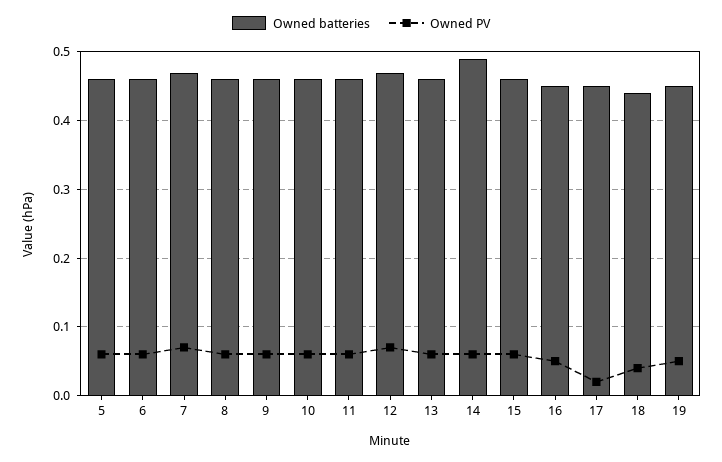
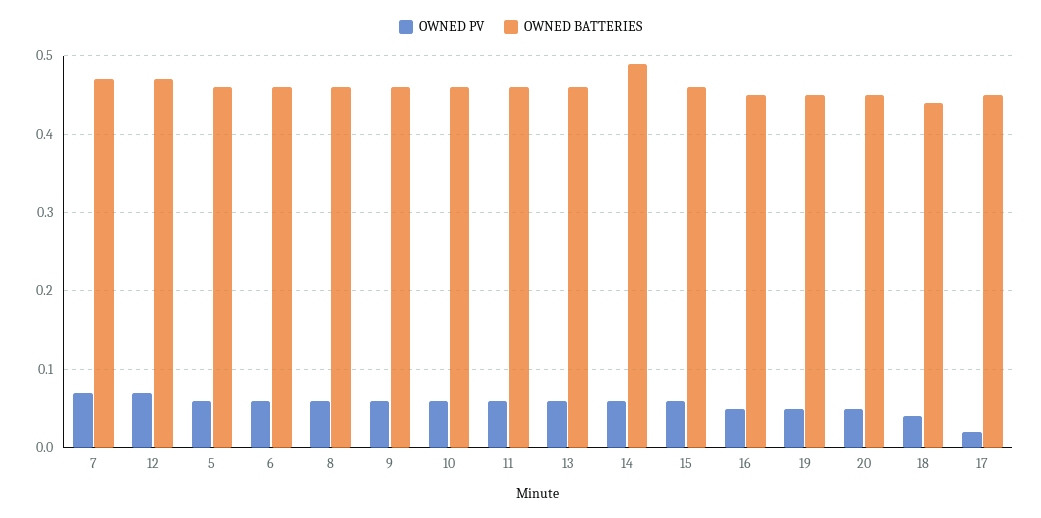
Owned PV, 20: none -> 0.05
Owned batteries, 20: none -> 0.45

